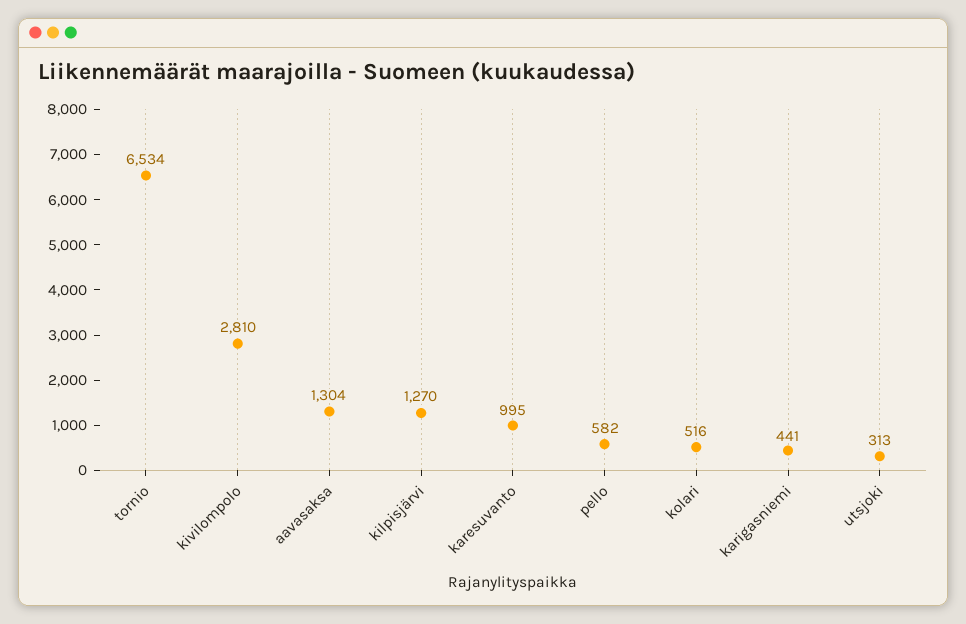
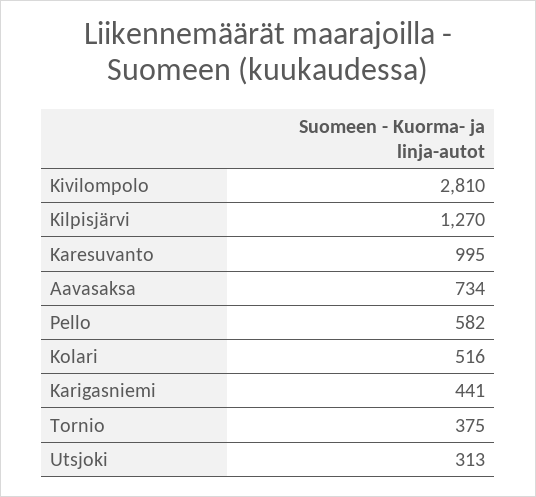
tornio: 6534 -> 375
aavasaksa: 1304 -> 734

